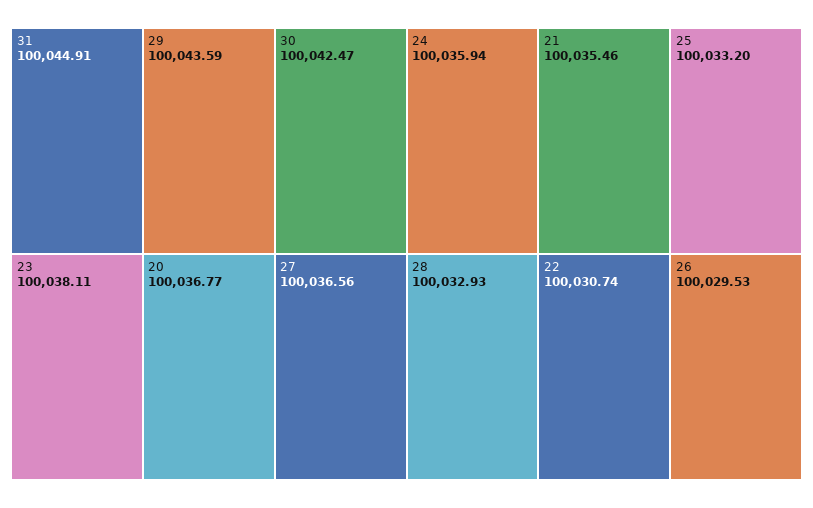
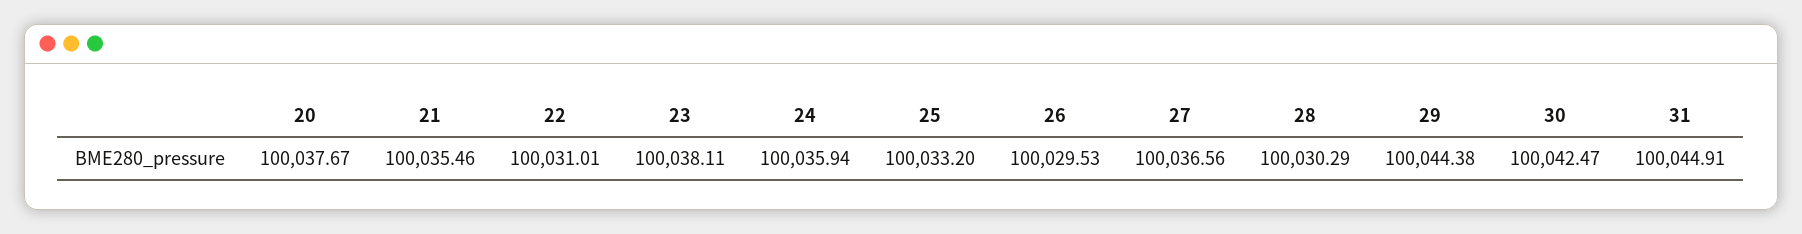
29: 100043.59 -> 100044.38
20: 100036.77 -> 100037.67
28: 100032.93 -> 100030.29
22: 100030.74 -> 100031.01

